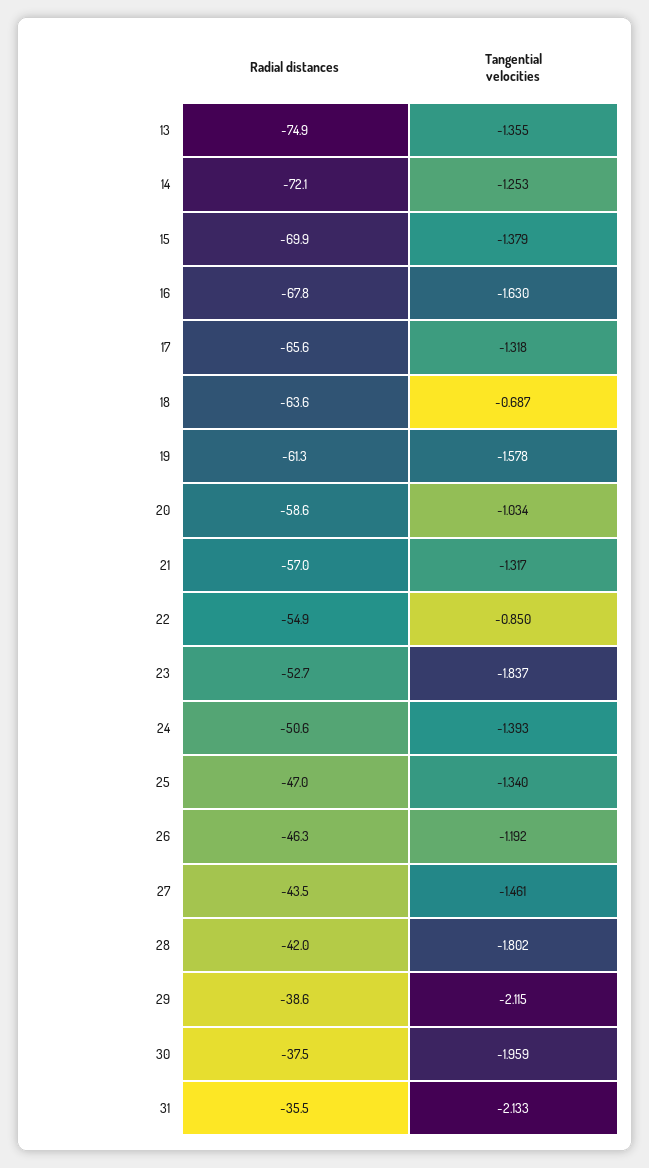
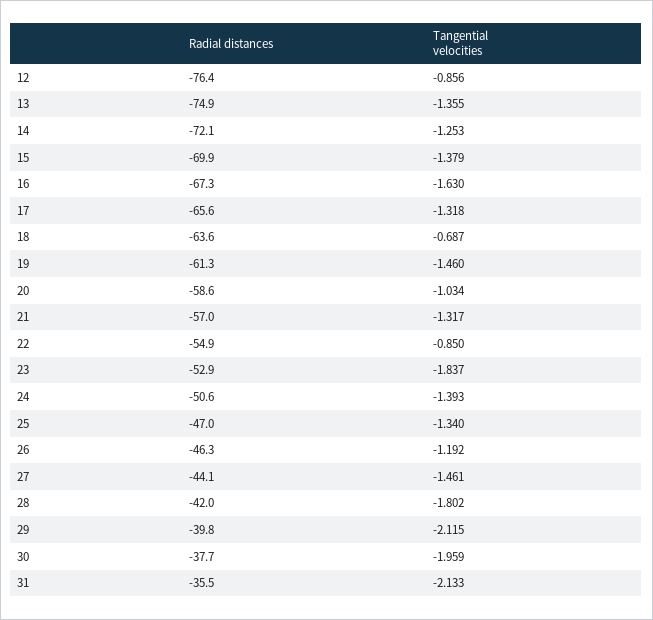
Radial distances, 16: -67.8 -> -67.3
Tangential velocities, 19: -1.578 -> -1.46
Radial distances, 23: -52.7 -> -52.9
Radial distances, 27: -43.5 -> -44.1
Radial distances, 29: -38.6 -> -39.8
Radial distances, 30: -37.5 -> -37.7
Radial distances, 12: none -> -76.4
Tangential velocities, 12: none -> -0.856

